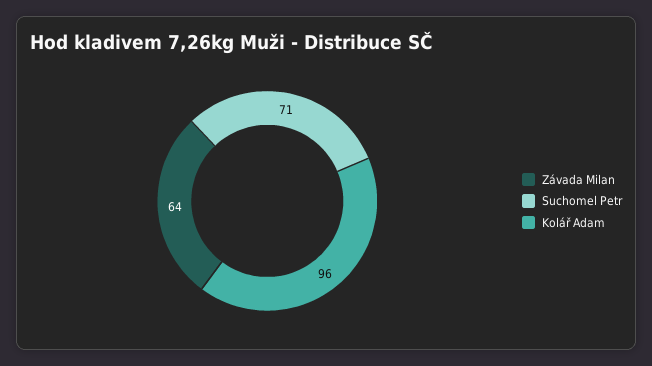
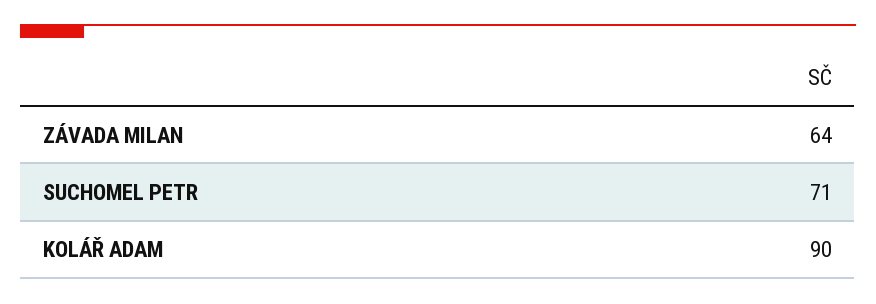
Kolář Adam: 96 -> 90

